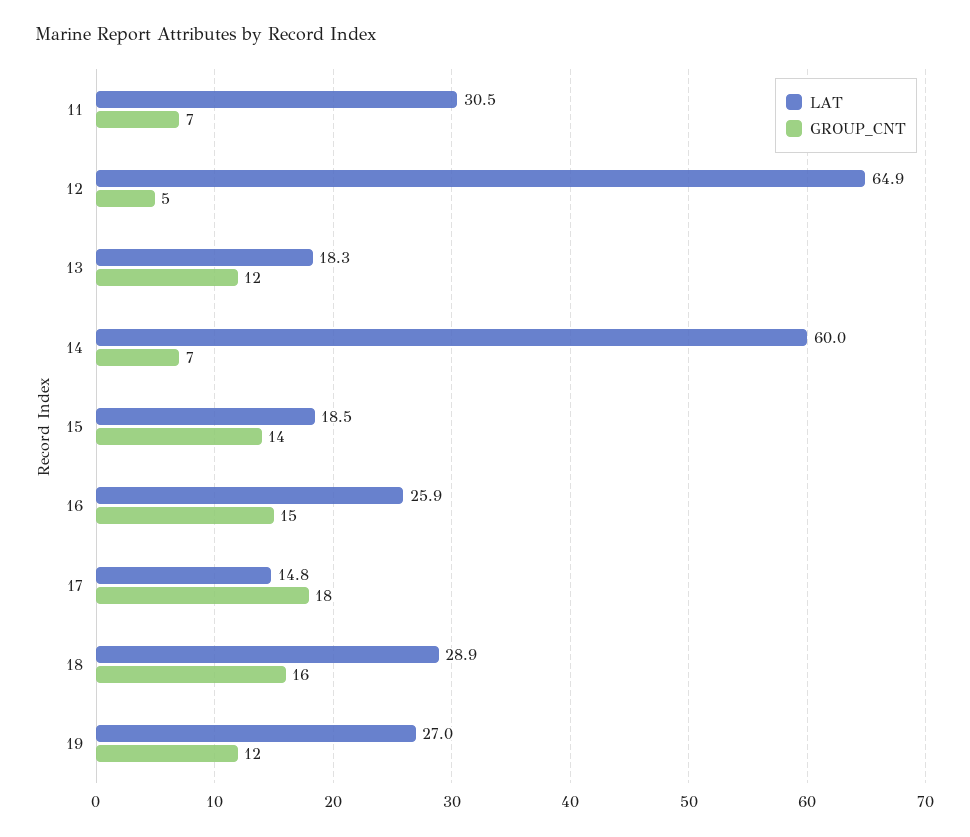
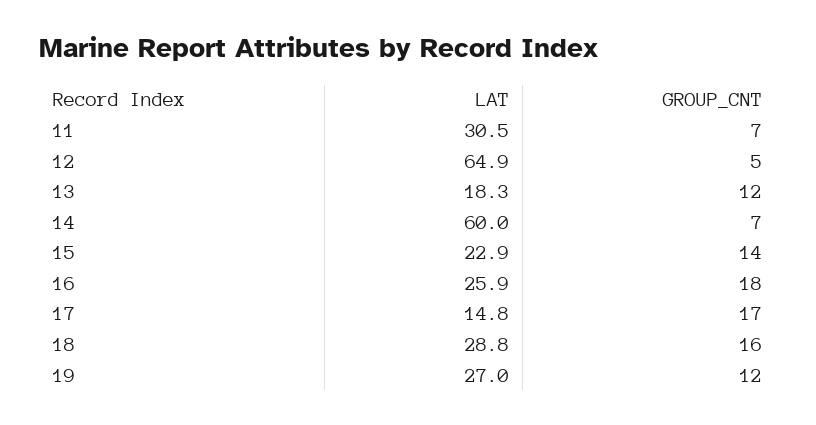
LAT, 15: 18.5 -> 22.9
GROUP_CNT, 16: 15 -> 18
GROUP_CNT, 17: 18 -> 17
LAT, 18: 28.9 -> 28.8

